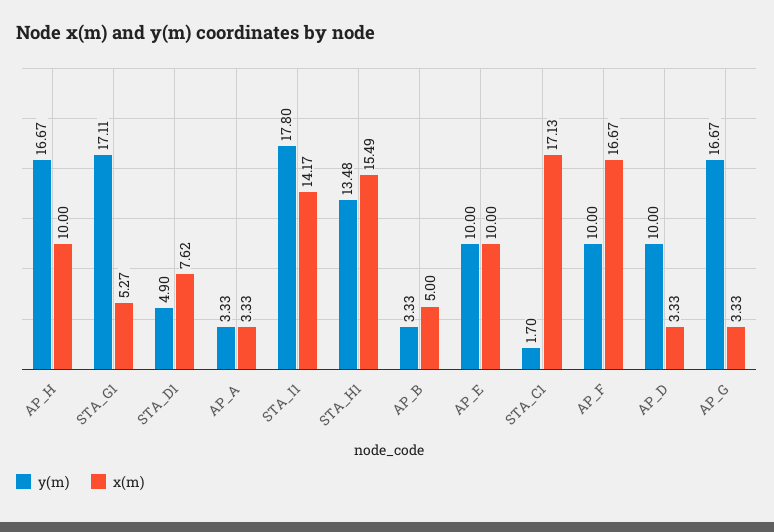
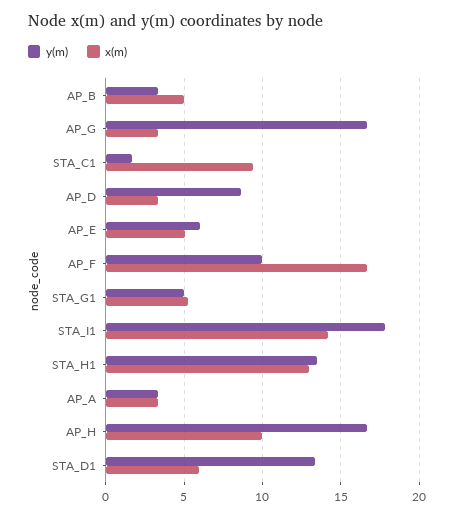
y(m), STA_G1: 17.11 -> 5
y(m), STA_D1: 4.9 -> 13.5
x(m), STA_D1: 7.62 -> 6
x(m), STA_H1: 15.49 -> 13
y(m), AP_E: 10 -> 6
x(m), AP_E: 10 -> 5
x(m), STA_C1: 17.13 -> 9.5
y(m), AP_D: 10 -> 8.5

